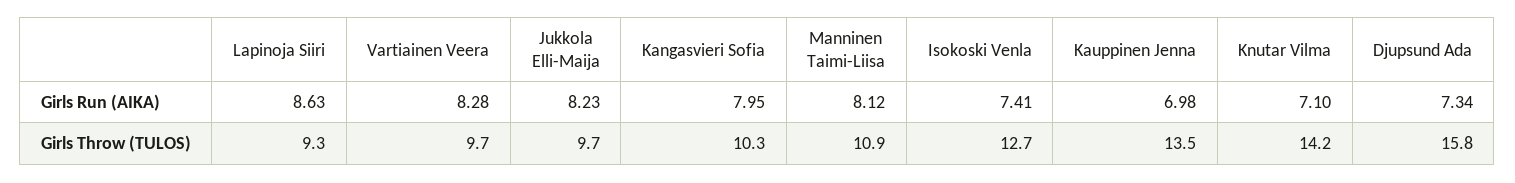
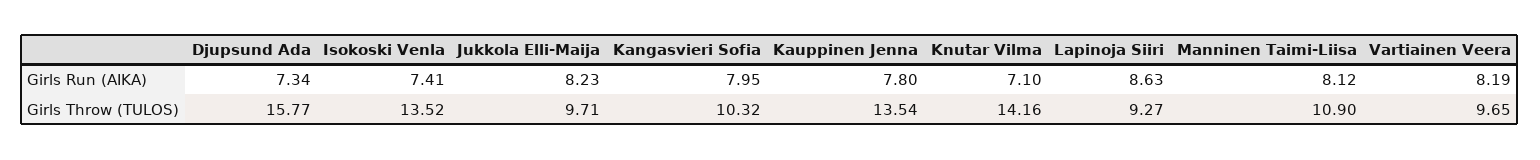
Vartiainen Veera, Girls Run (AIKA): 8.28 -> 8.19
Kauppinen Jenna, Girls Run (AIKA): 6.98 -> 7.8
Isokoski Venla, Girls Throw (TULOS): 12.7 -> 13.52

